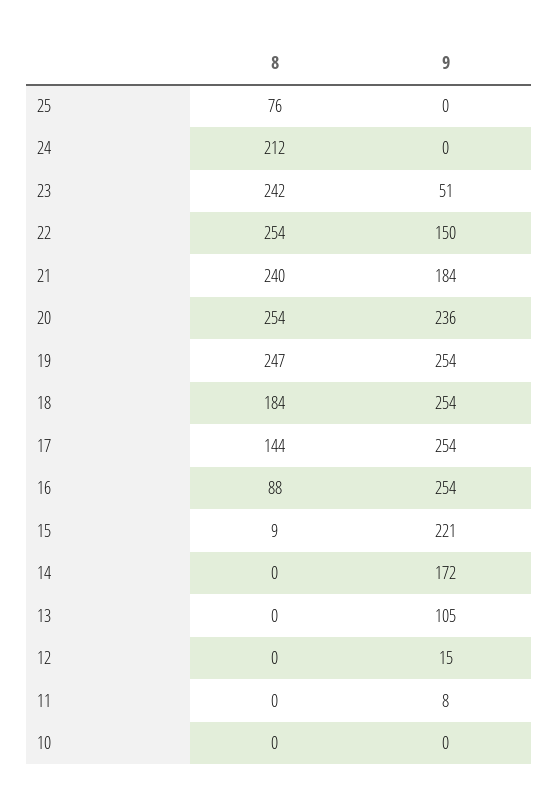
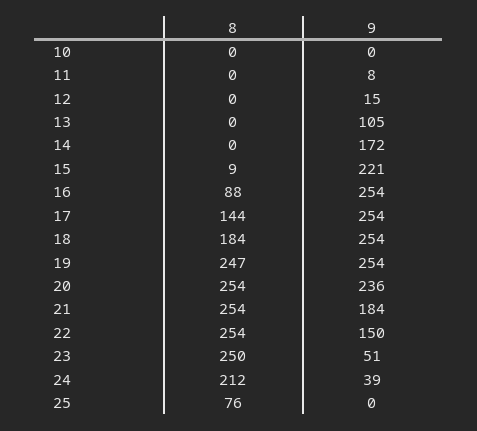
9, 24: 0 -> 39
8, 23: 242 -> 250
8, 21: 240 -> 254

